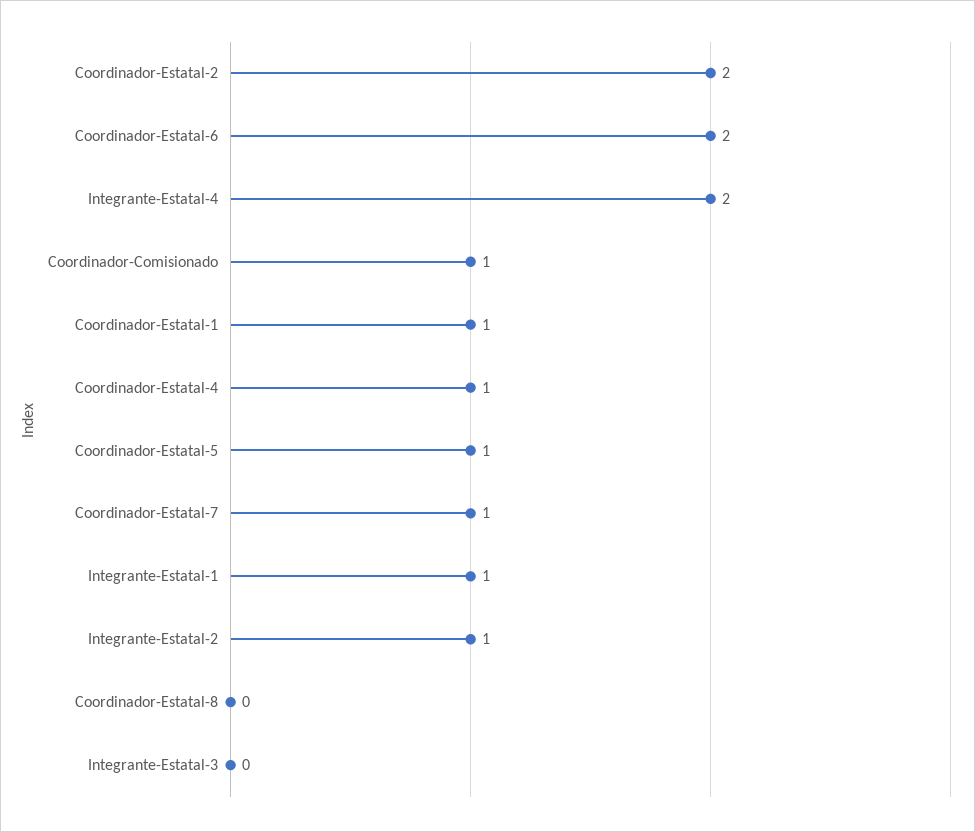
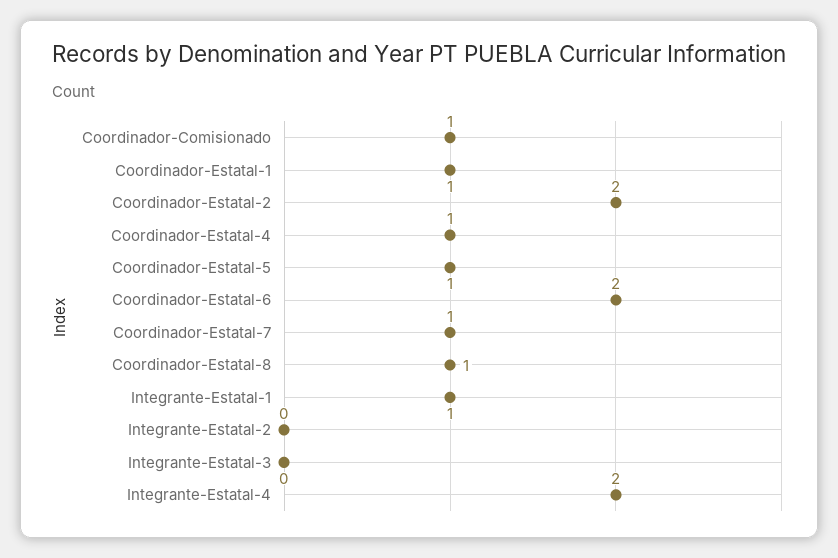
Integrante-Estatal-2: 1 -> 0
Coordinador-Estatal-8: 0 -> 1

